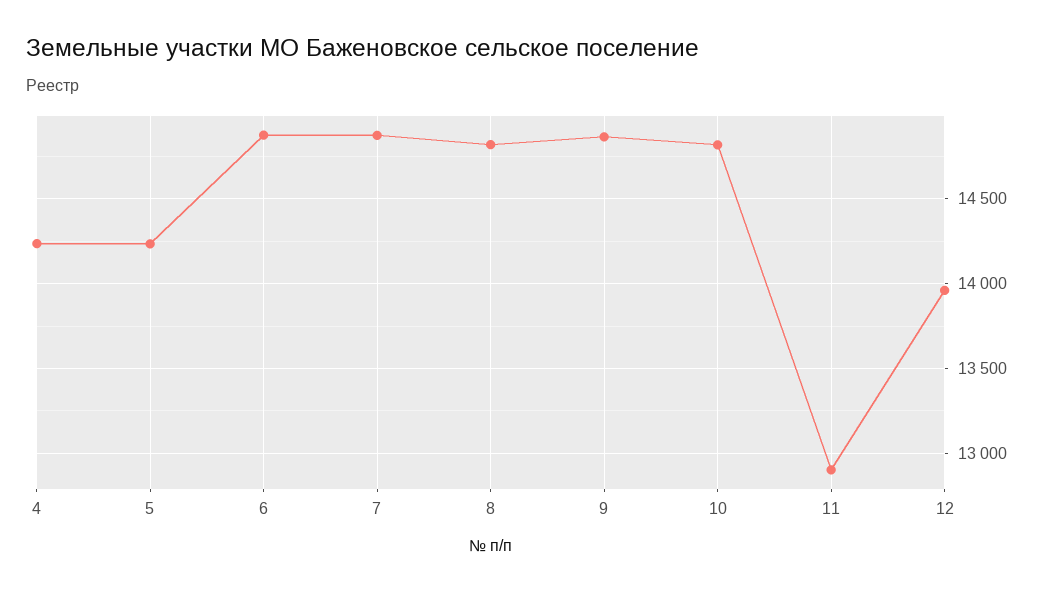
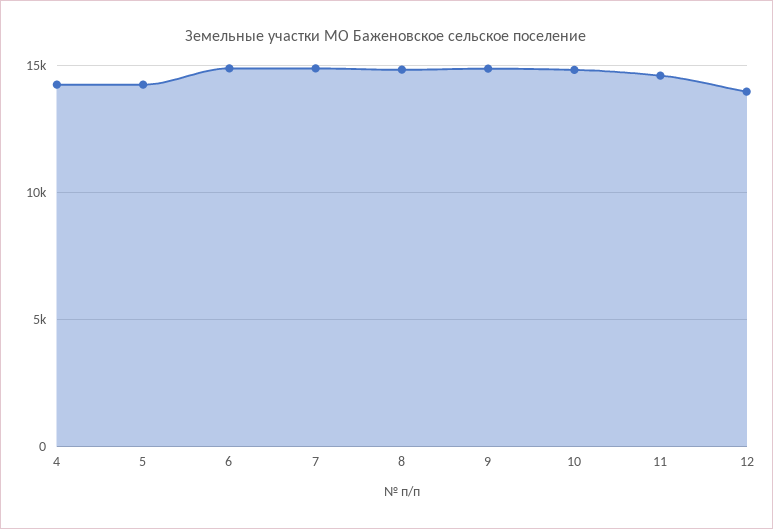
11: 12900 -> 14500

